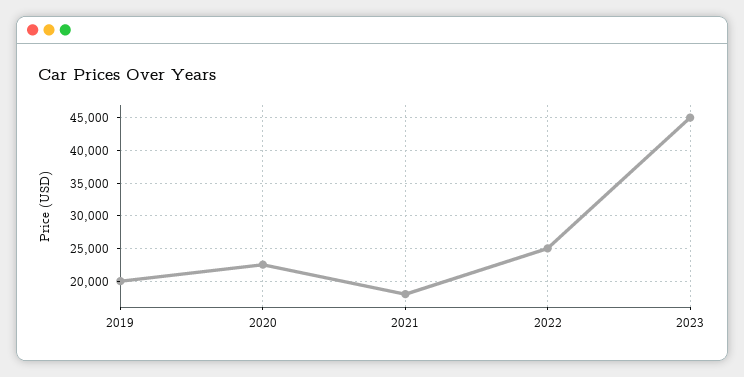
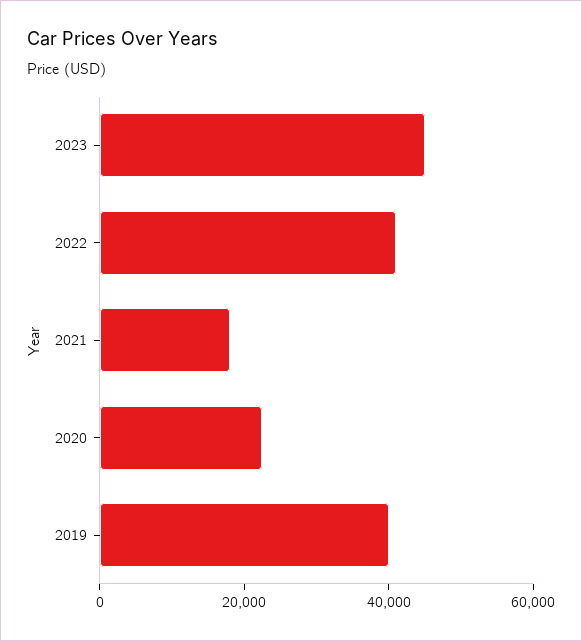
2019: 20000 -> 40000
2022: 25000 -> 40000

